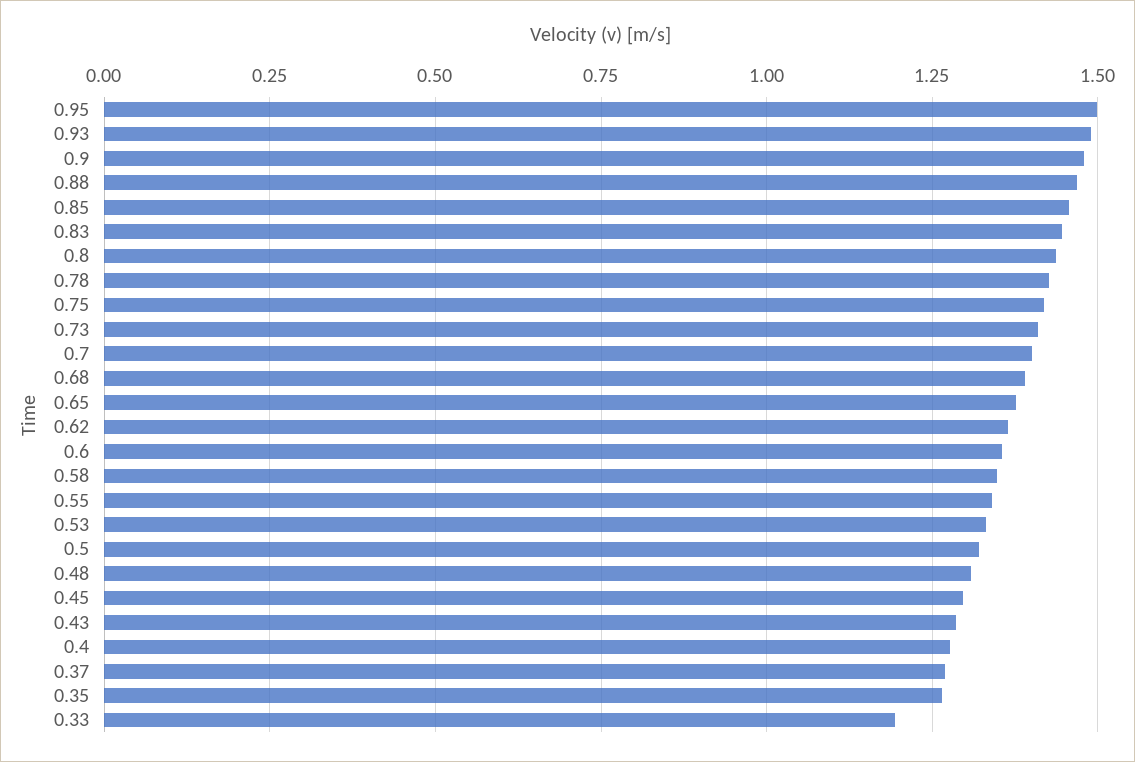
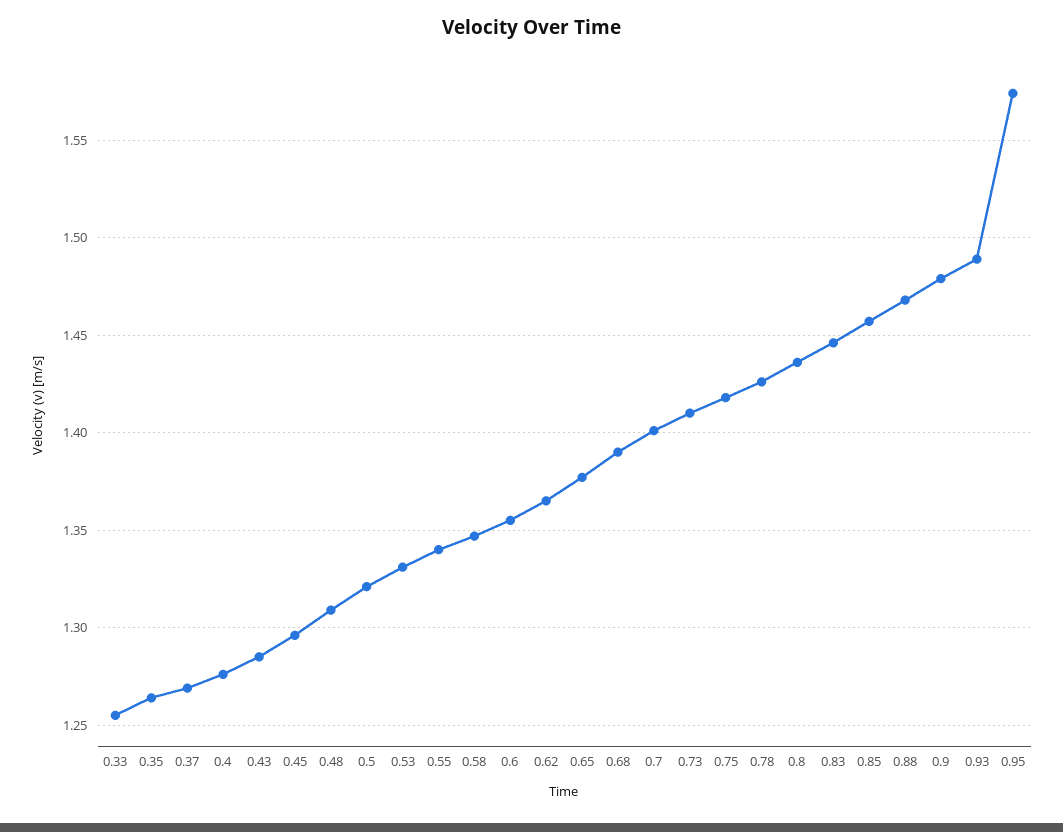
0.95: 1.5 -> 1.575
0.33: 1.2 -> 1.255

